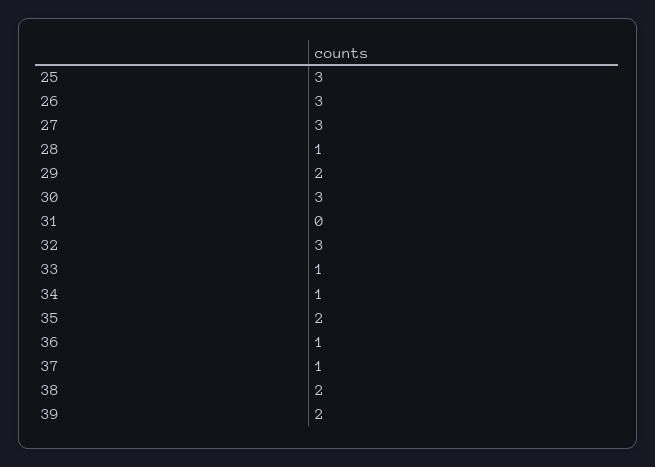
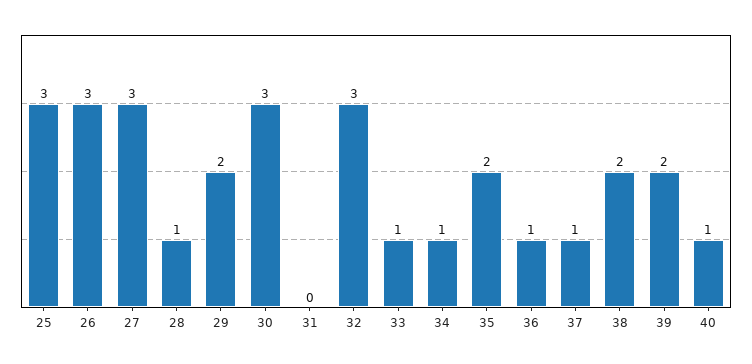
40: none -> 1

